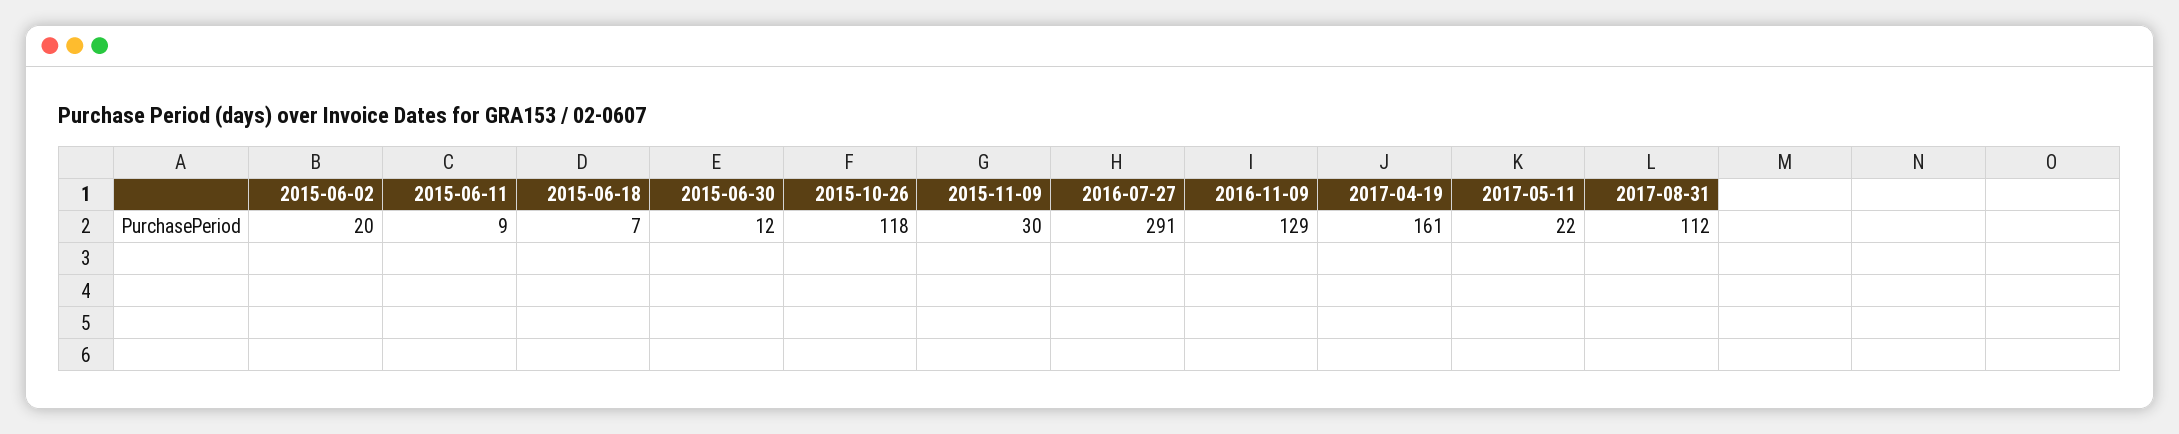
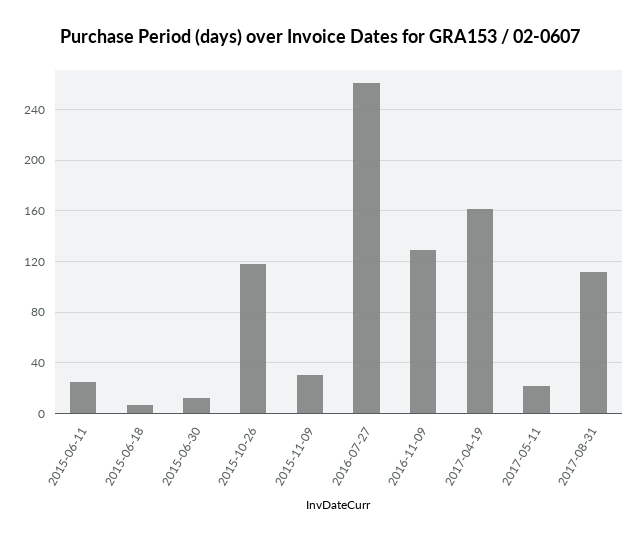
2015-06-02: 20 -> none
2015-06-11: 9 -> 25
2016-07-27: 291 -> 260

